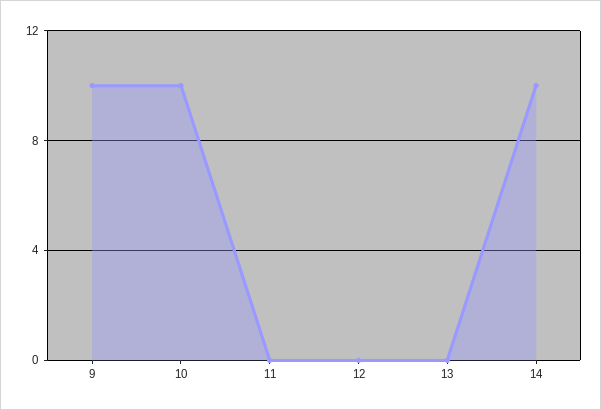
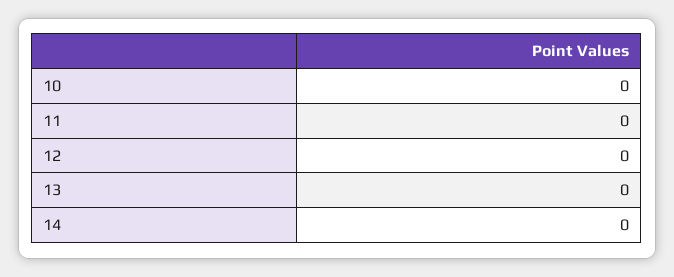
9: 10 -> none
10: 10 -> 0
14: 10 -> 0

